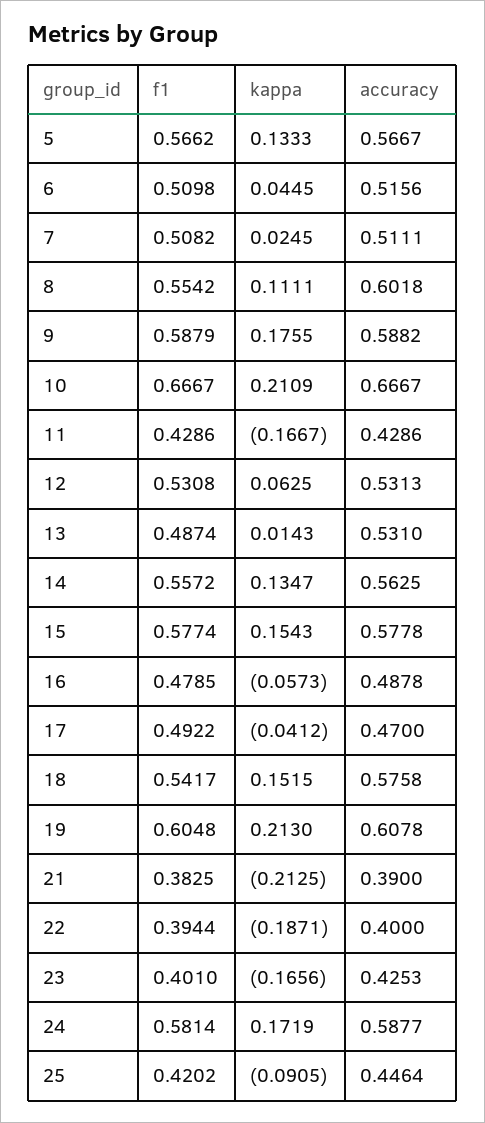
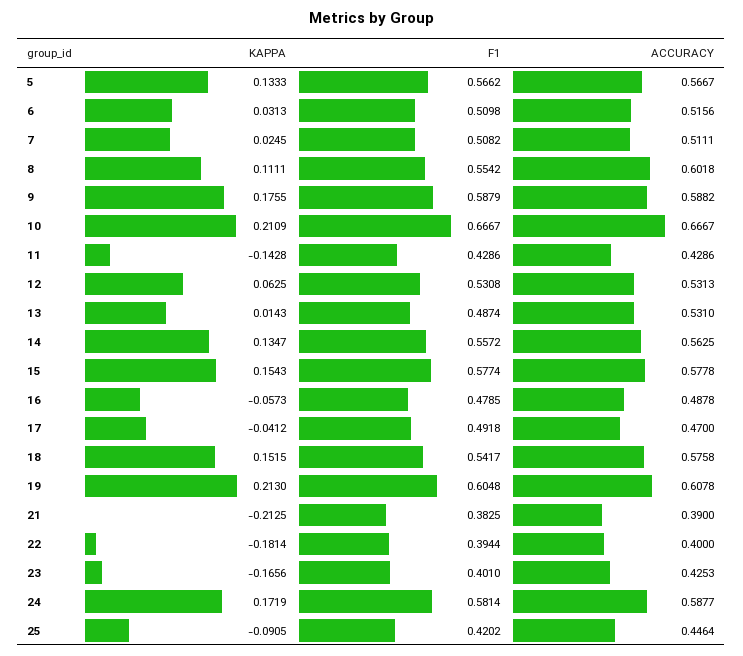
kappa, 6: 0.0445 -> 0.0313
kappa, 11: -0.1667 -> -0.1428
f1, 17: 0.4922 -> 0.4918
kappa, 22: -0.1871 -> -0.1814

